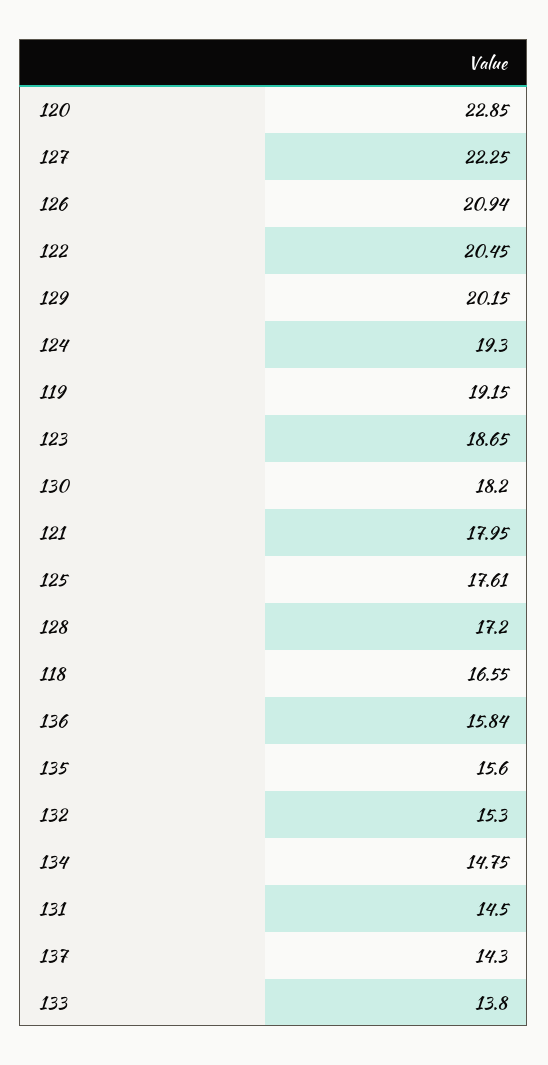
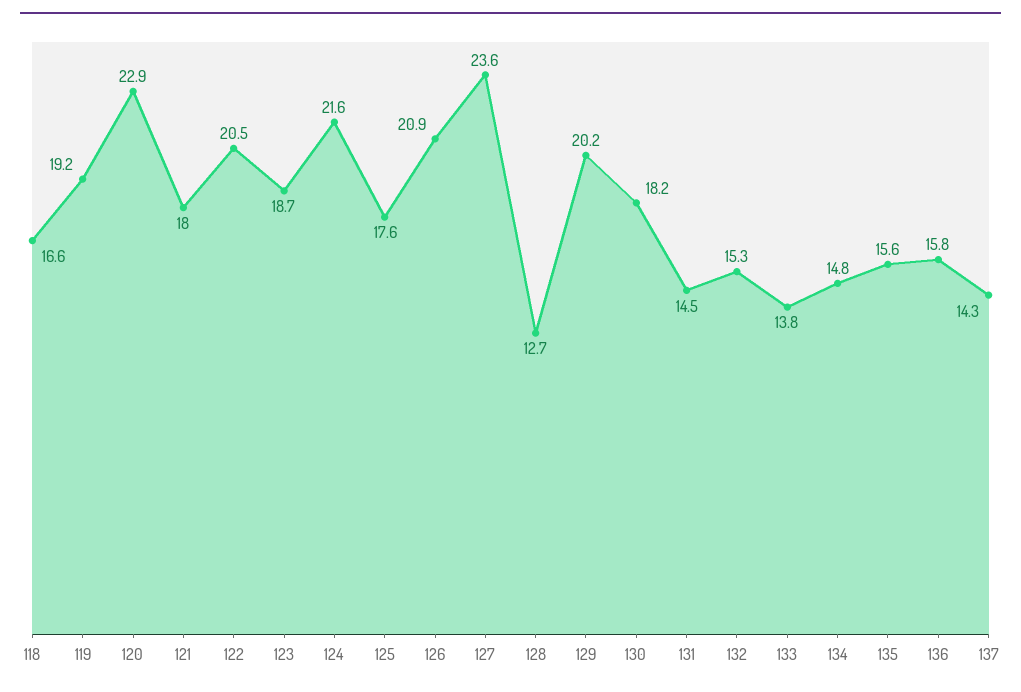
127: 22.25 -> 23.6
124: 19.3 -> 21.6
128: 17.2 -> 12.7

